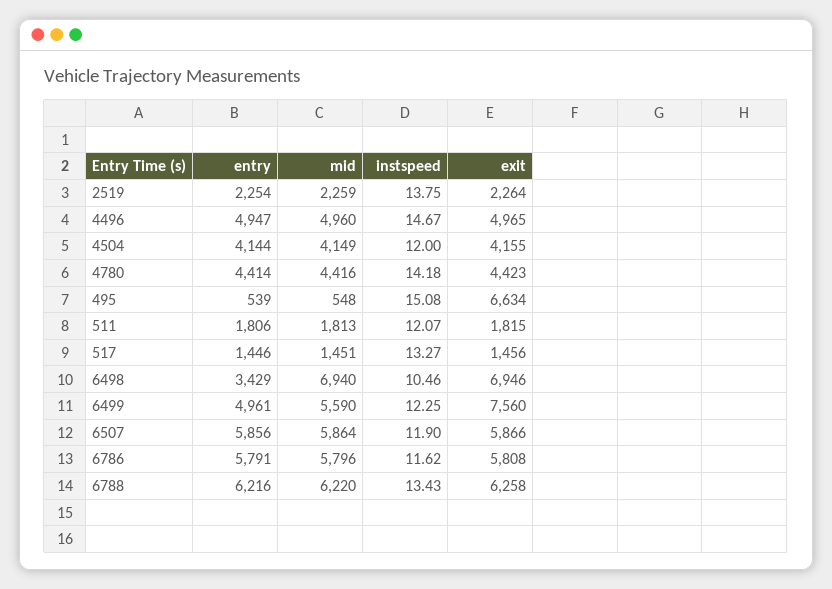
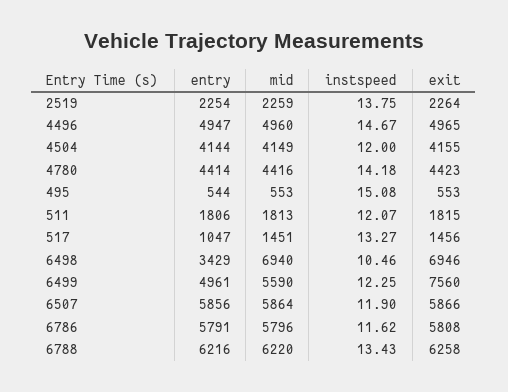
entry, 495: 539 -> 544
mid, 495: 548 -> 553
exit, 495: 6634 -> 553
entry, 517: 1446 -> 1047

